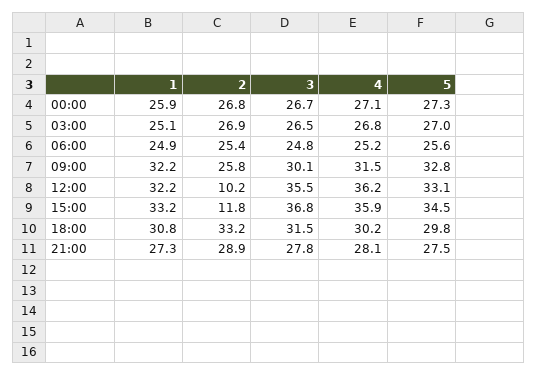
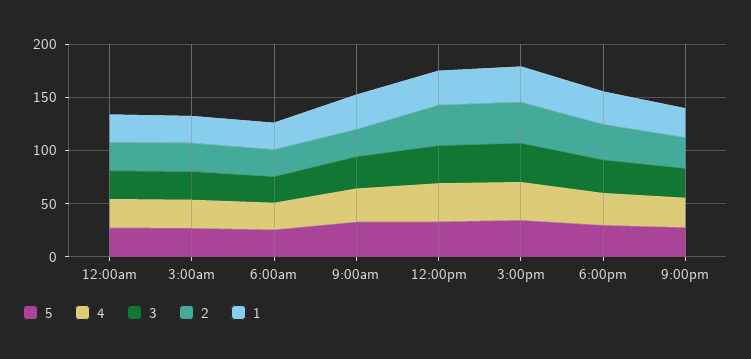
2, 12:00: 10.2 -> 40
2, 15:00: 11.8 -> 40

